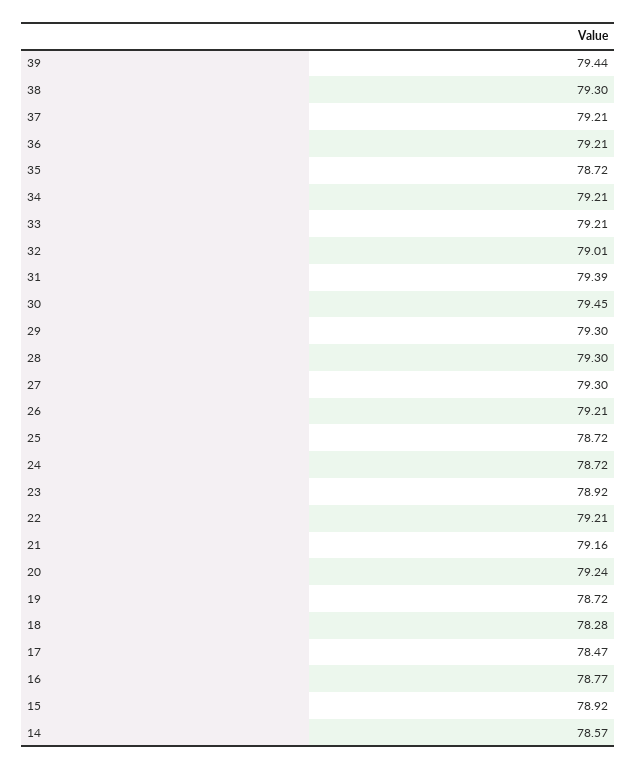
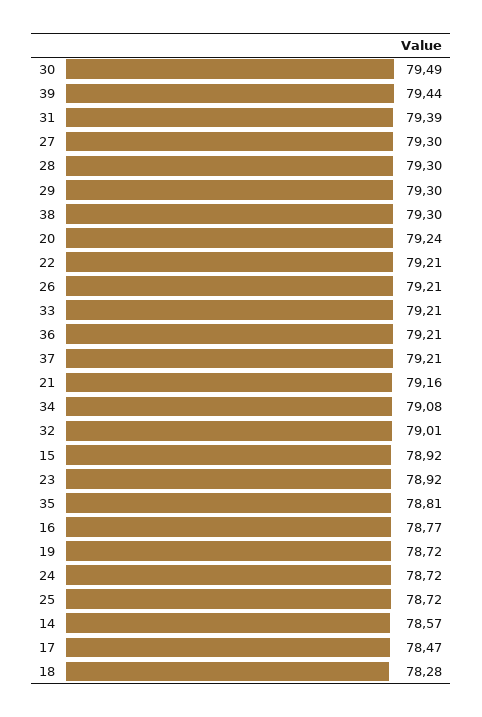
35: 78.72 -> 78.81
34: 79.21 -> 79.08
30: 79.45 -> 79.49

